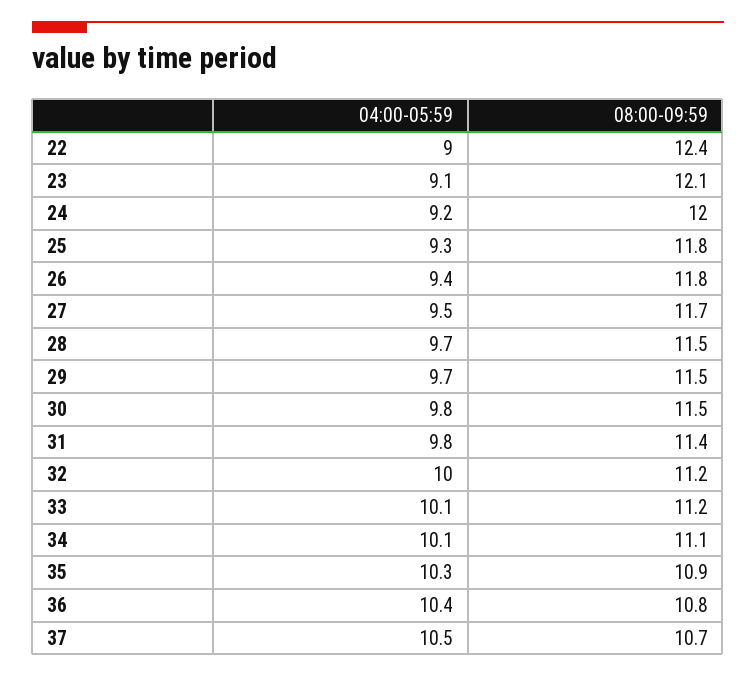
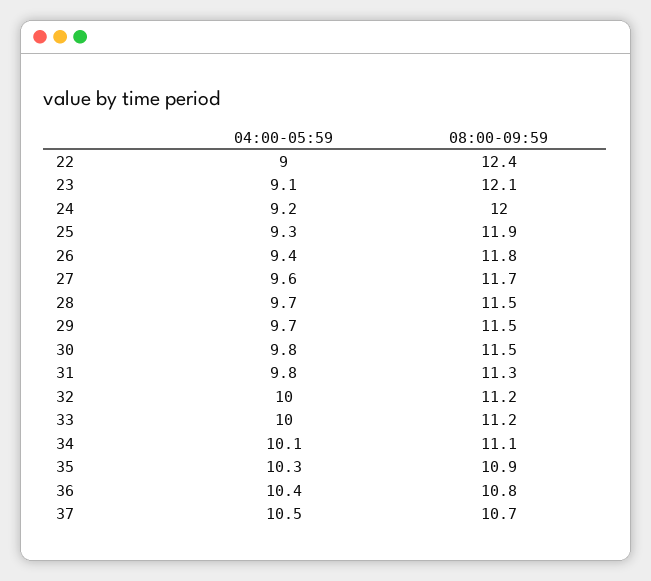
08:00-09:59, 25: 11.8 -> 11.9
04:00-05:59, 27: 9.5 -> 9.6
08:00-09:59, 31: 11.4 -> 11.3
04:00-05:59, 33: 10.1 -> 10

